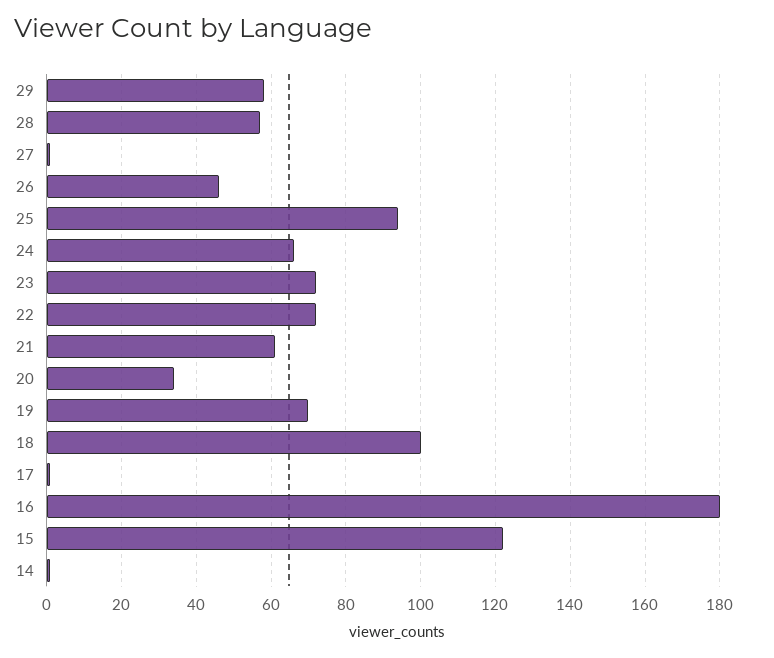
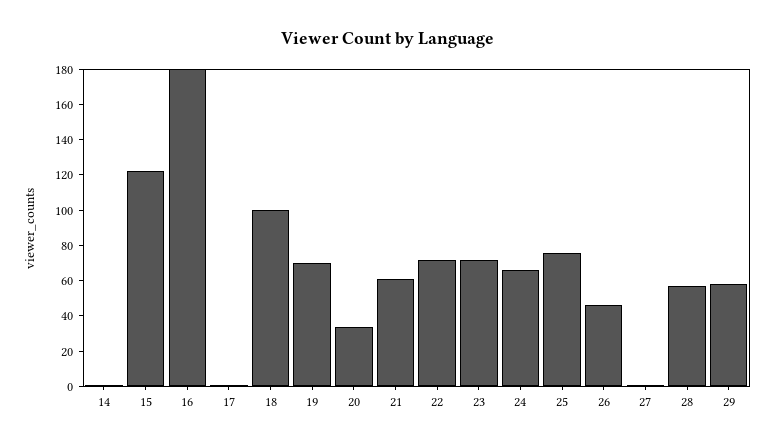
25: 95 -> 75

